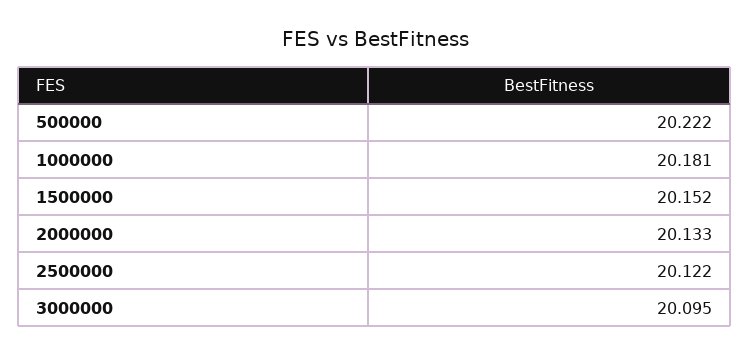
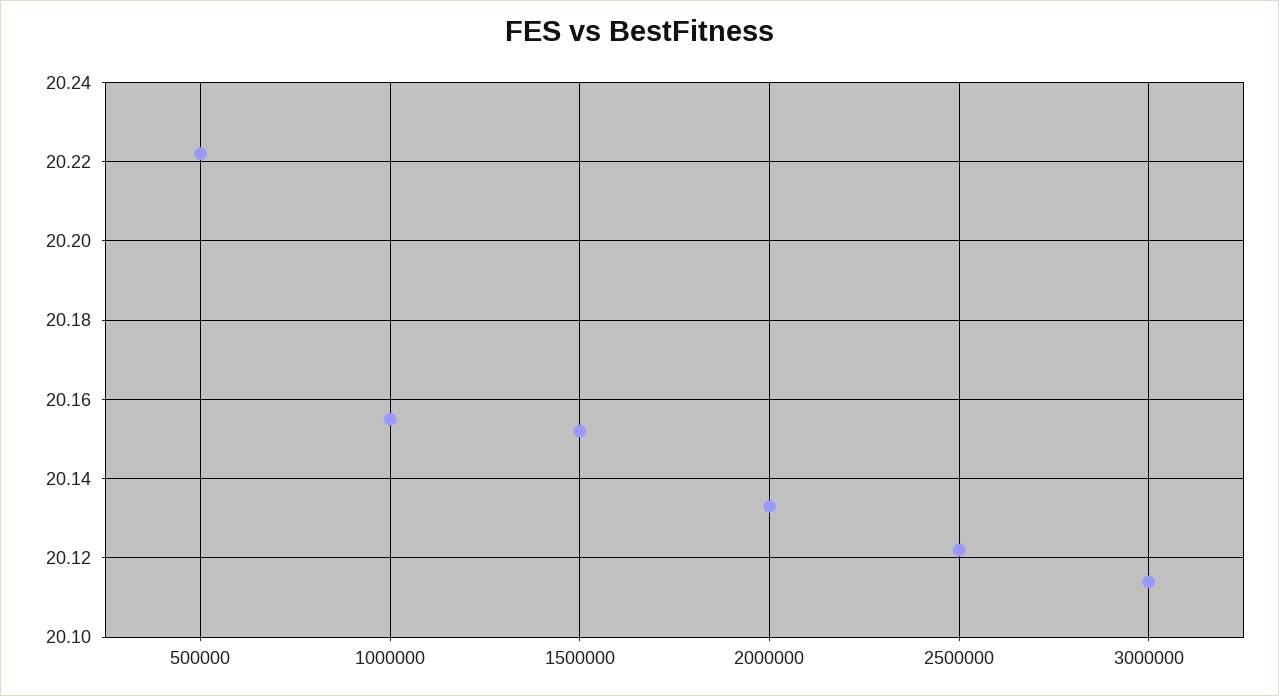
1000000: 20.181 -> 20.155
3000000: 20.095 -> 20.115

